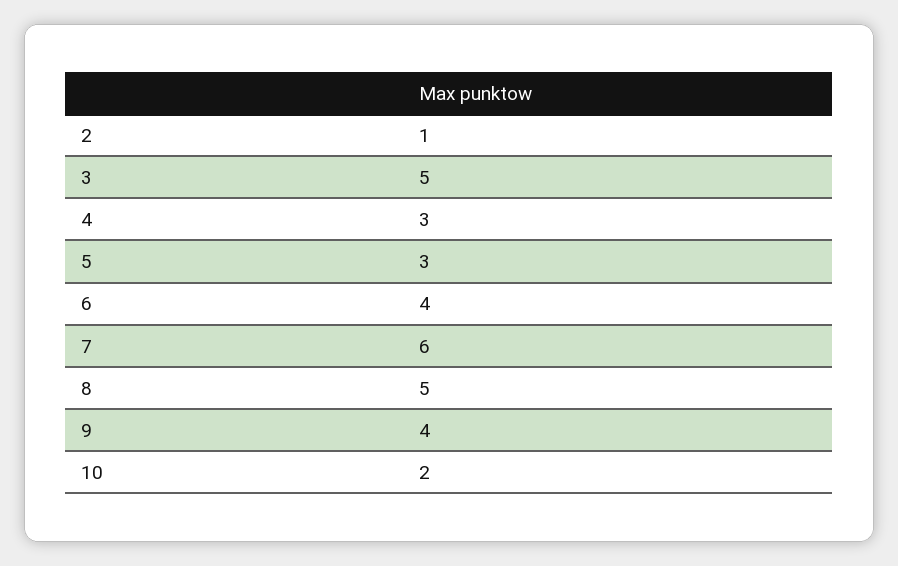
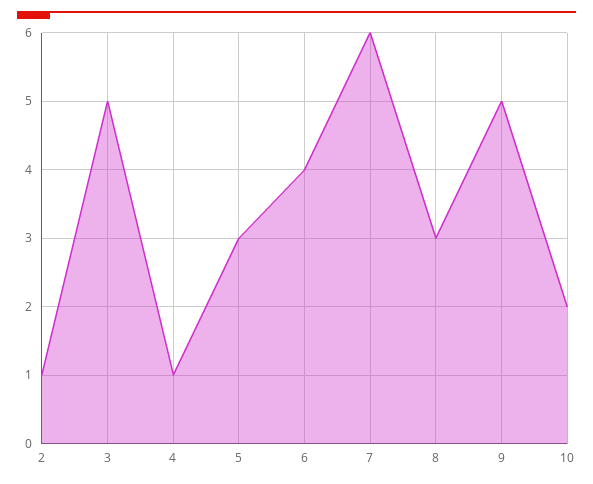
4: 3 -> 1
8: 5 -> 3
9: 4 -> 5

